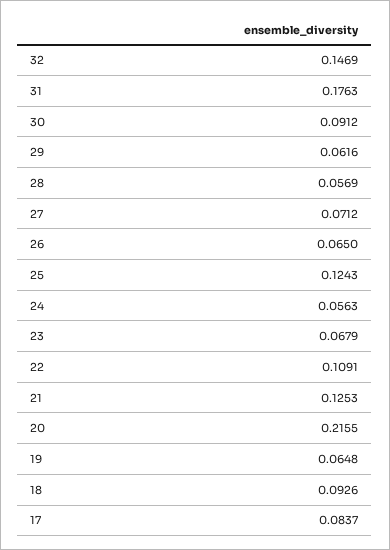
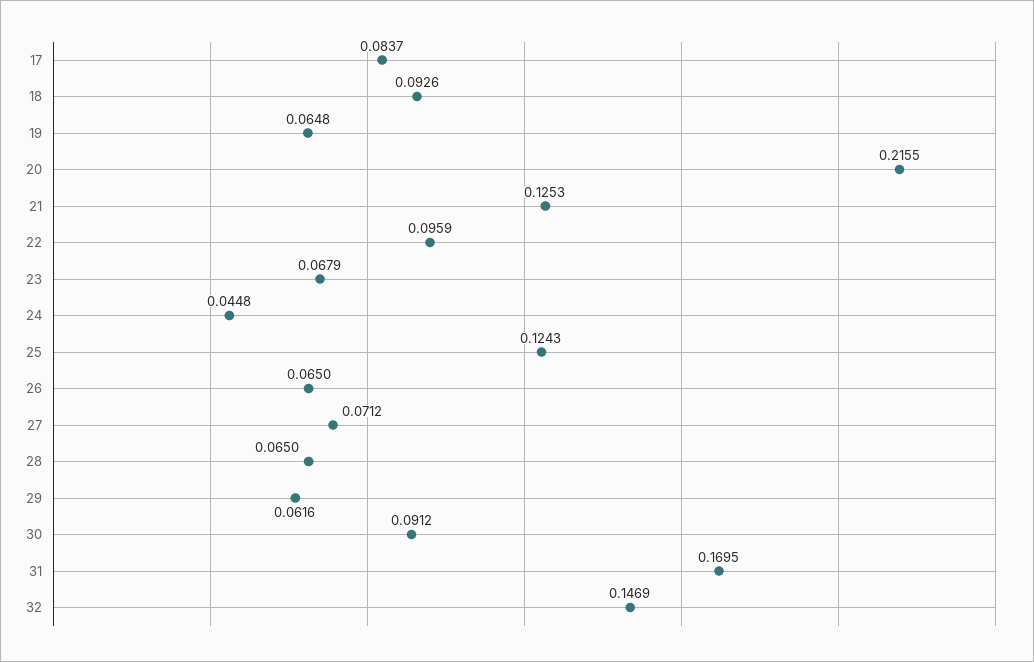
31: 0.1763 -> 0.1695
28: 0.0569 -> 0.065
24: 0.0563 -> 0.0448
22: 0.1091 -> 0.0959

